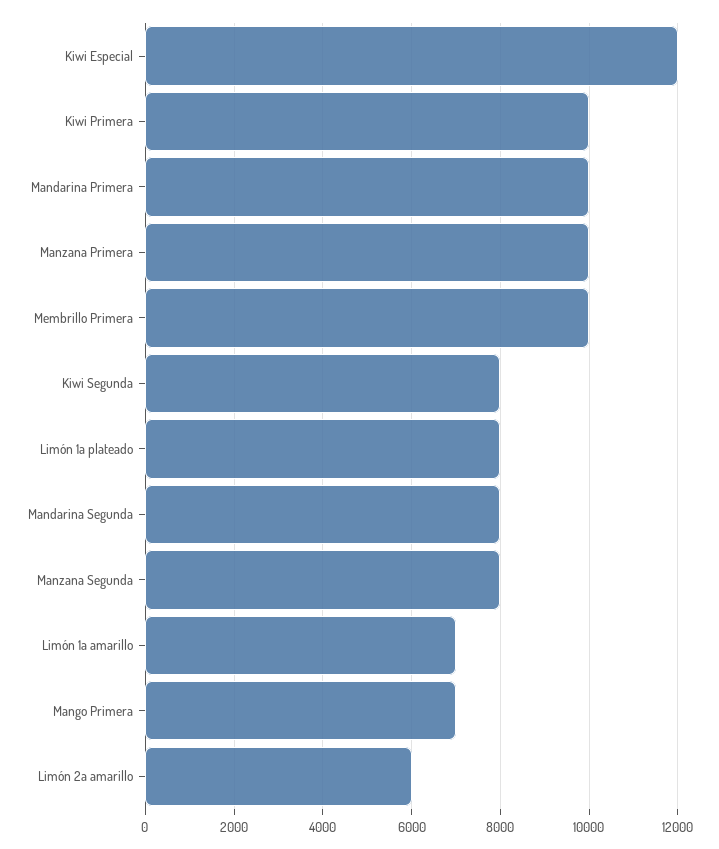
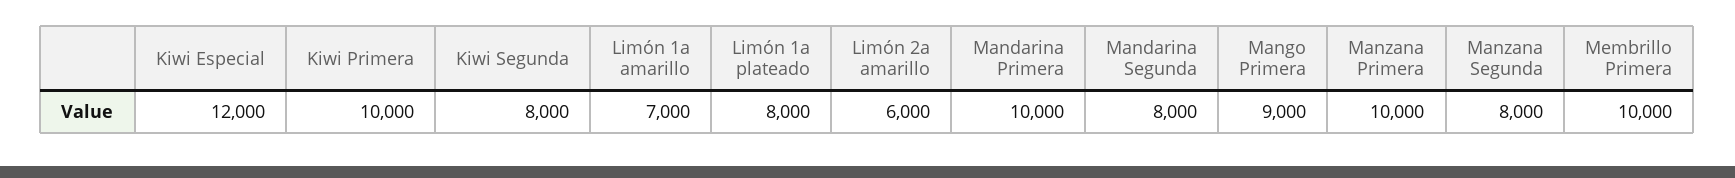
Mango Primera: 7000 -> 9000

